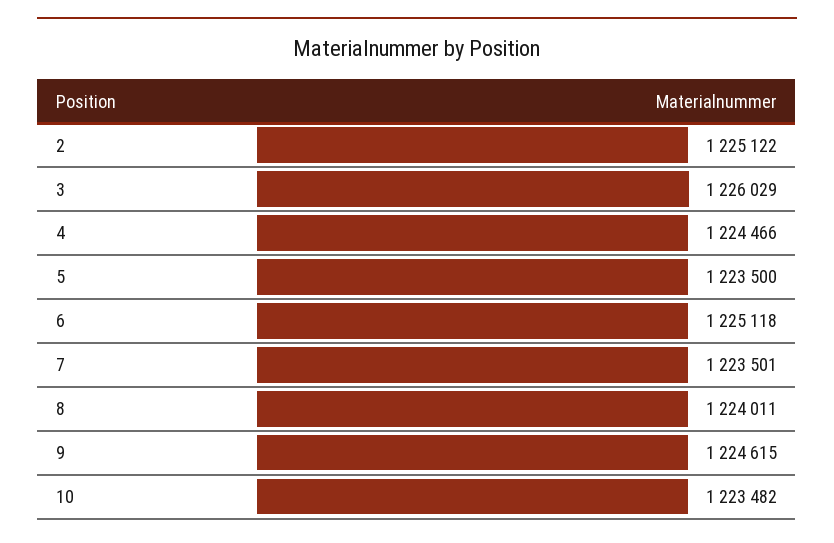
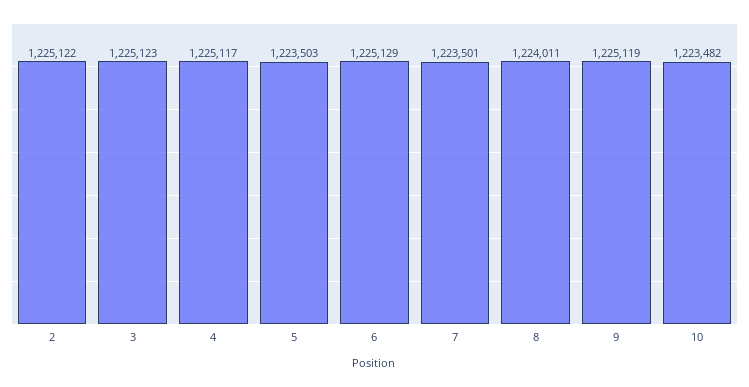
3: 1226029 -> 1225123
4: 1224466 -> 1225117
5: 1223500 -> 1223503
6: 1225118 -> 1225129
9: 1224615 -> 1225119

